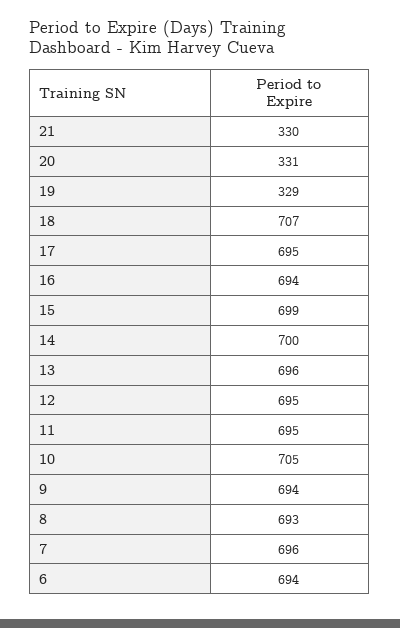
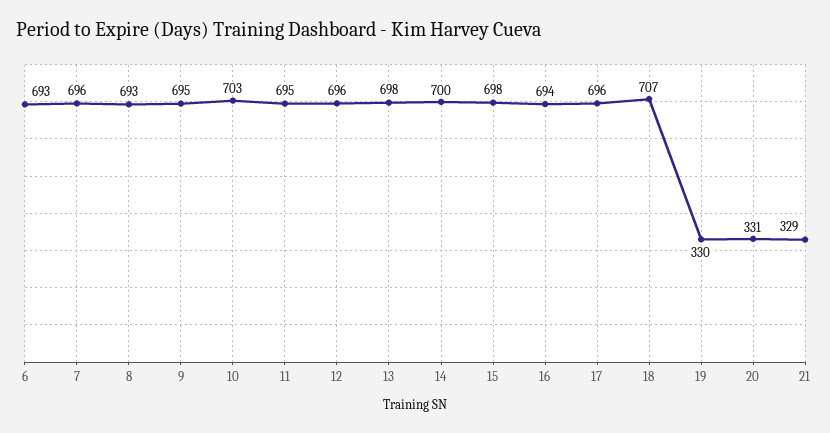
21: 330 -> 329
19: 329 -> 330
17: 695 -> 696
15: 699 -> 698
13: 696 -> 698
12: 695 -> 696
10: 705 -> 703
9: 694 -> 695
6: 694 -> 693

